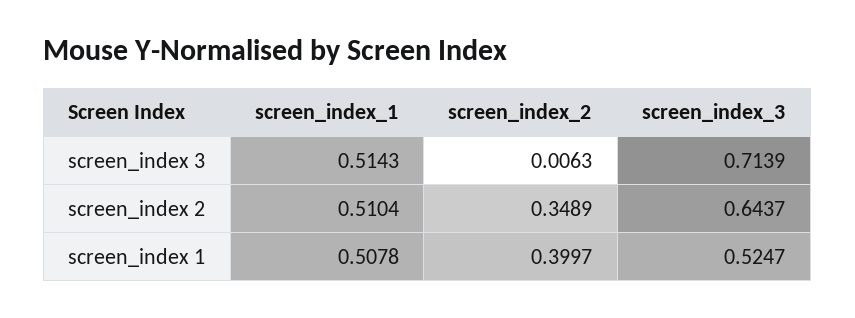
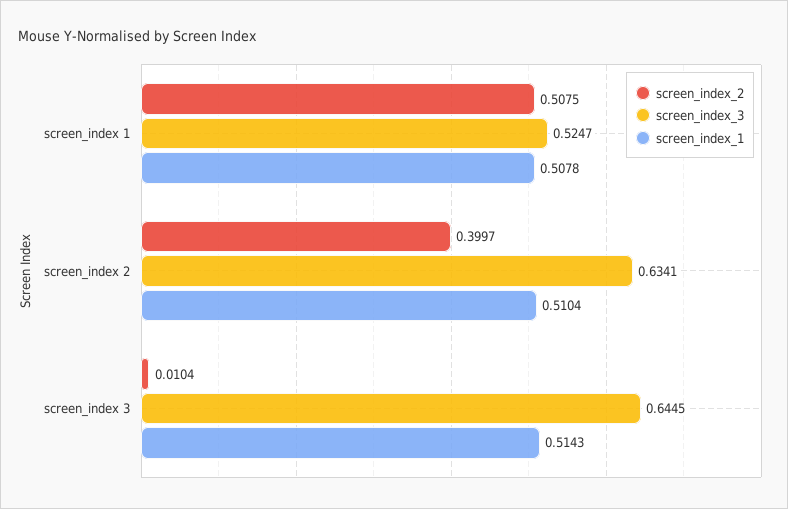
screen_index_2, screen_index 3: 0.0063 -> 0.0104
screen_index_3, screen_index 3: 0.7139 -> 0.6445
screen_index_2, screen_index 2: 0.3489 -> 0.3997
screen_index_3, screen_index 2: 0.6437 -> 0.6341
screen_index_2, screen_index 1: 0.3997 -> 0.5075

